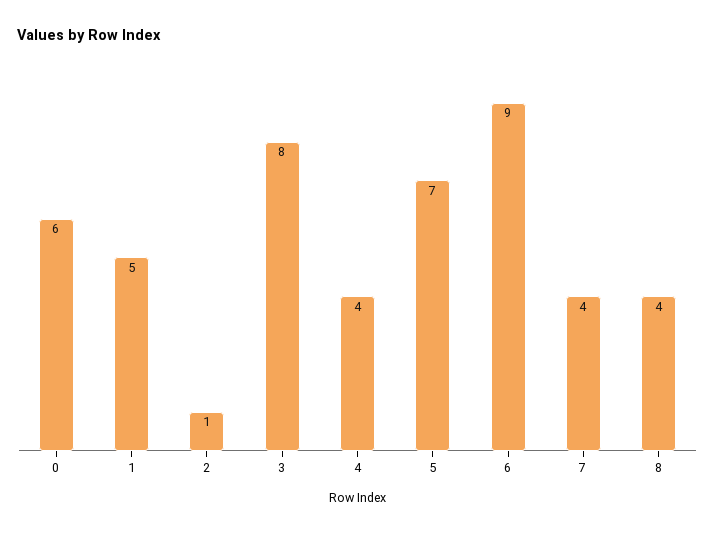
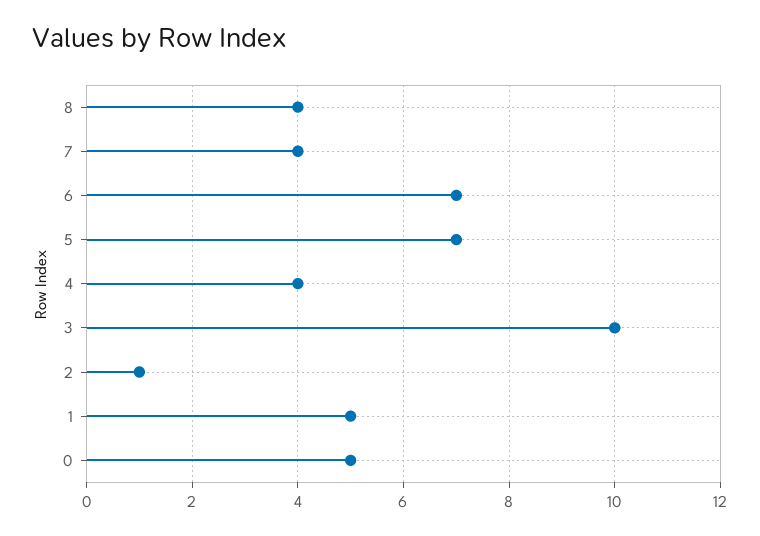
0: 6 -> 5
3: 8 -> 10
6: 9 -> 7

